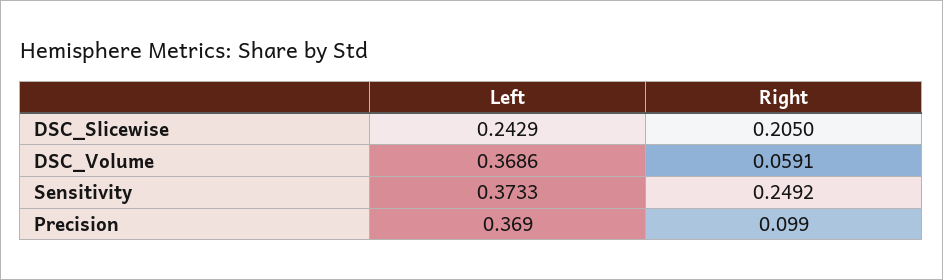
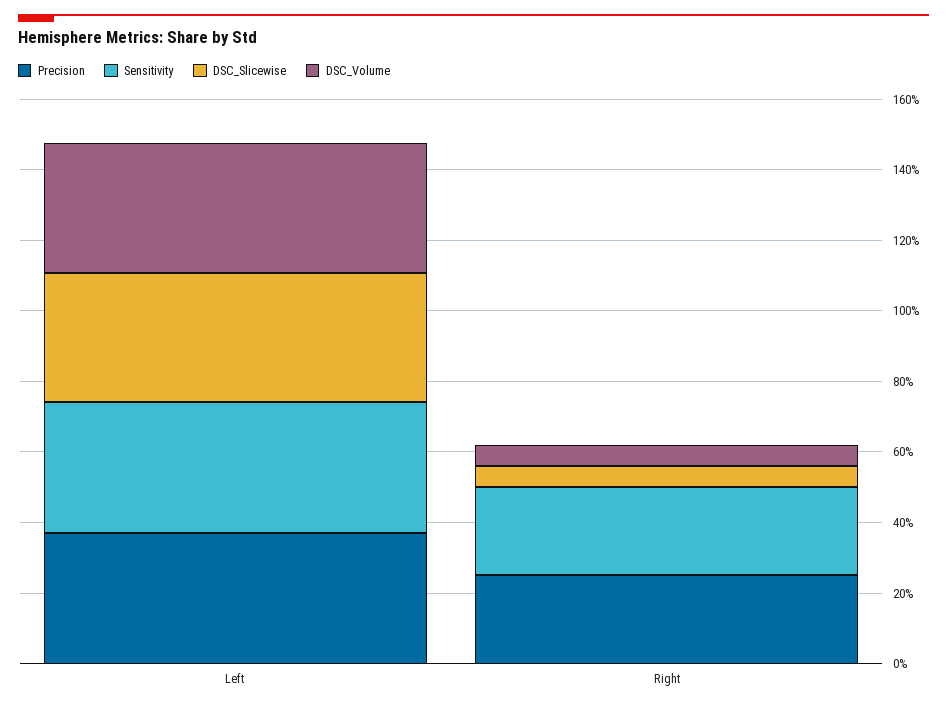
DSC_Slicewise, Left: 0.2429 -> 0.35
DSC_Slicewise, Right: 0.205 -> 0.05
Precision, Right: 0.099 -> 0.25

